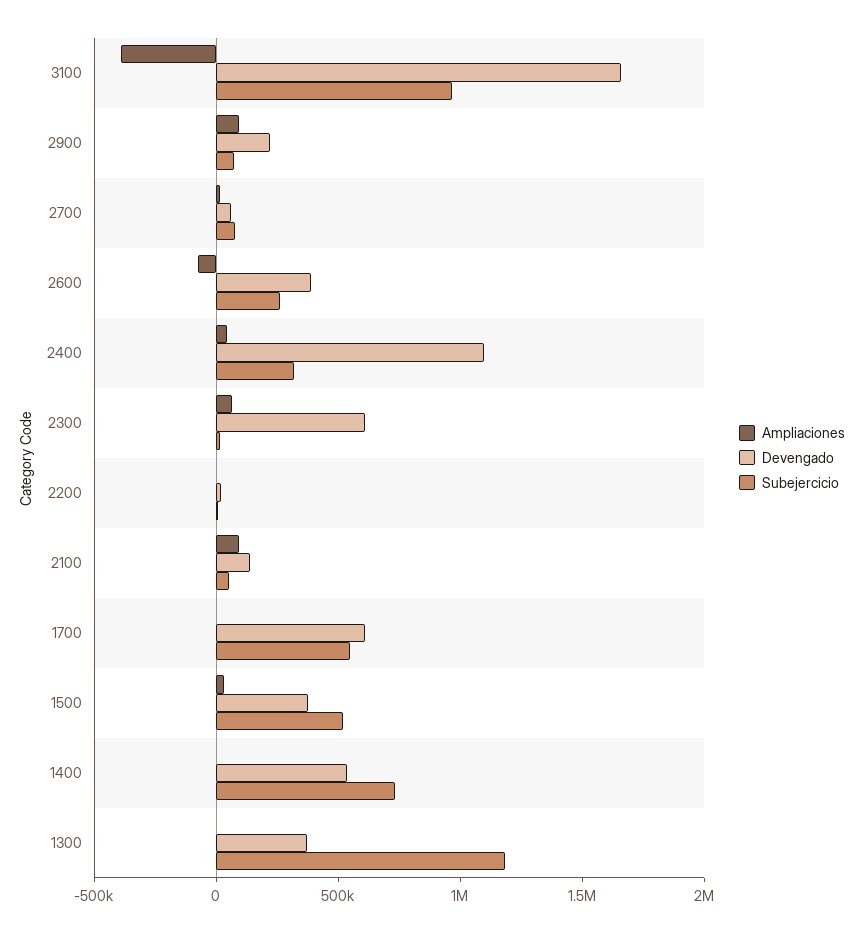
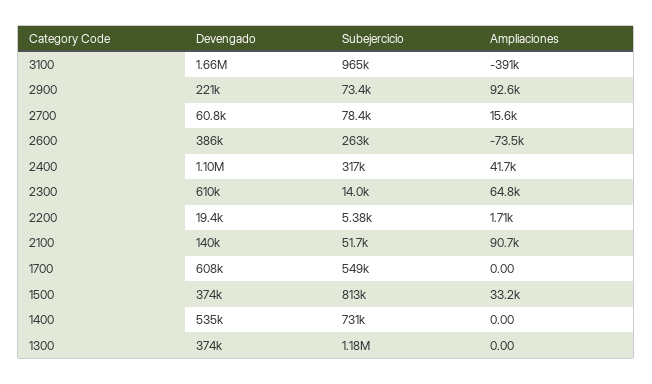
Subejercicio, 1500: 500000 -> 813000

